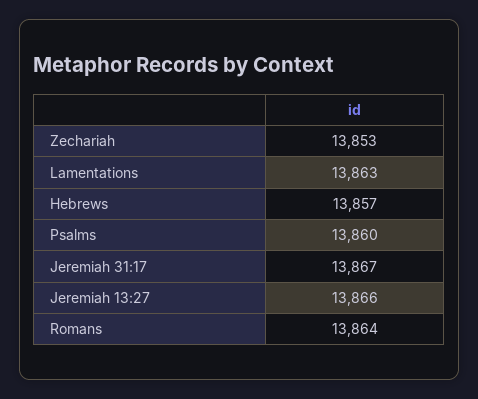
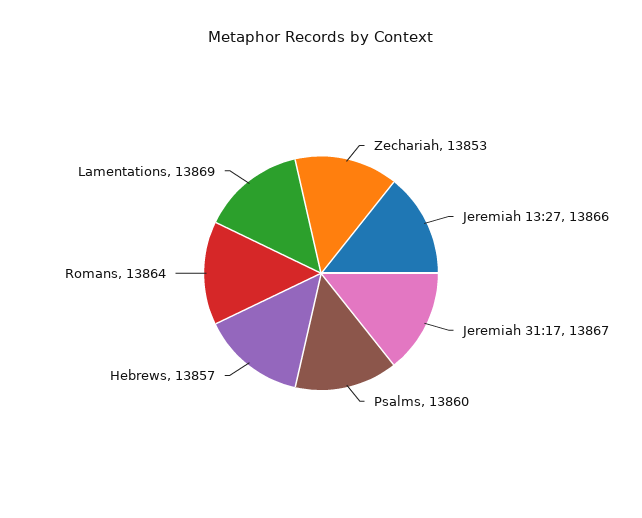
Lamentations: 13863 -> 13869

